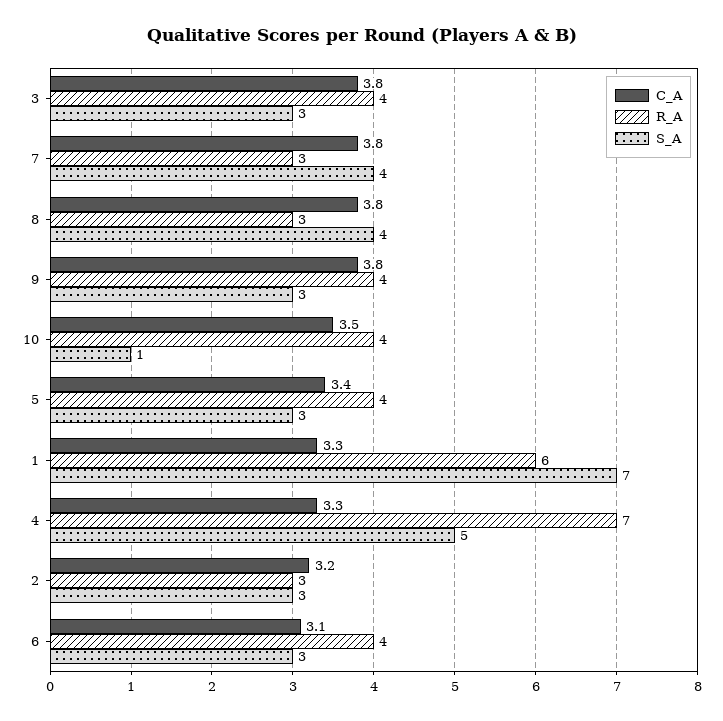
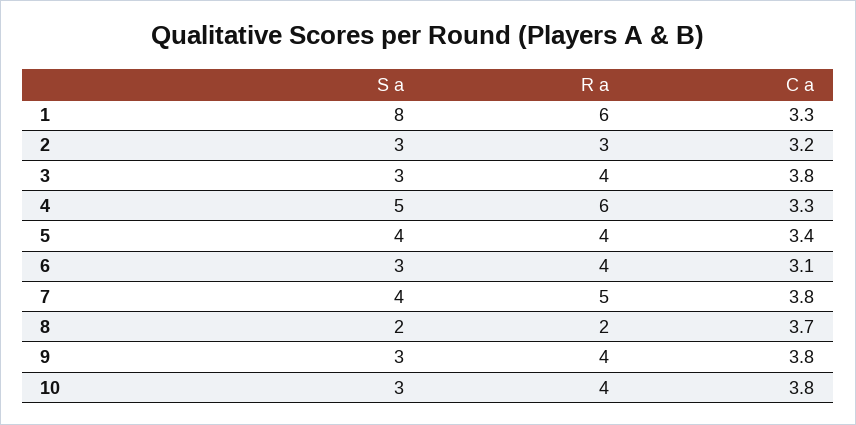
R_A, 7: 3 -> 5
C_A, 8: 3.8 -> 3.7
R_A, 8: 3 -> 2
S_A, 8: 4 -> 2
C_A, 10: 3.5 -> 3.8
S_A, 10: 1 -> 3
S_A, 5: 3 -> 4
S_A, 1: 7 -> 8
R_A, 4: 7 -> 6

